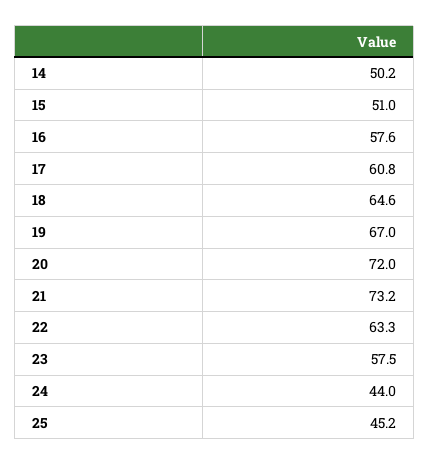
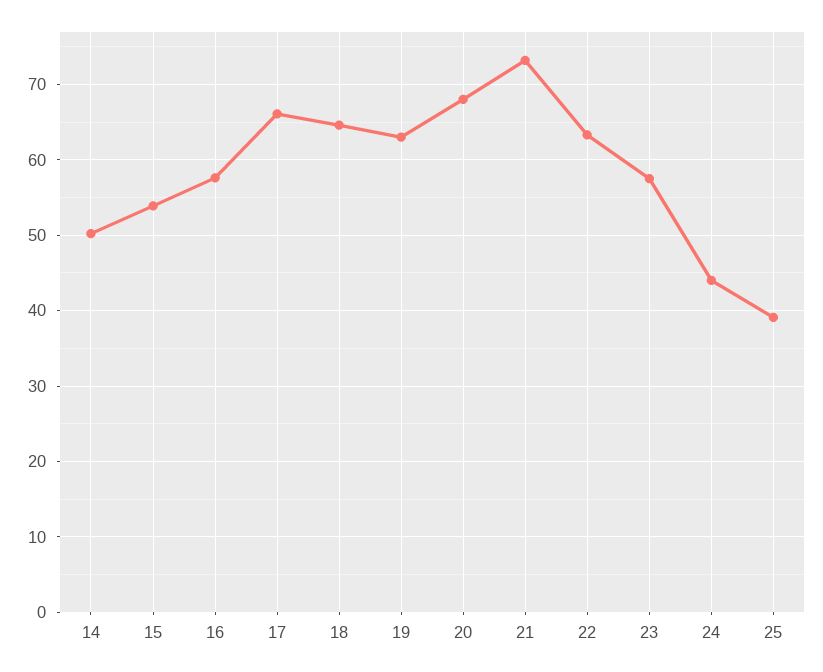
15: 51 -> 54
17: 60.8 -> 66
19: 67 -> 63
20: 72 -> 68
25: 45.2 -> 39

